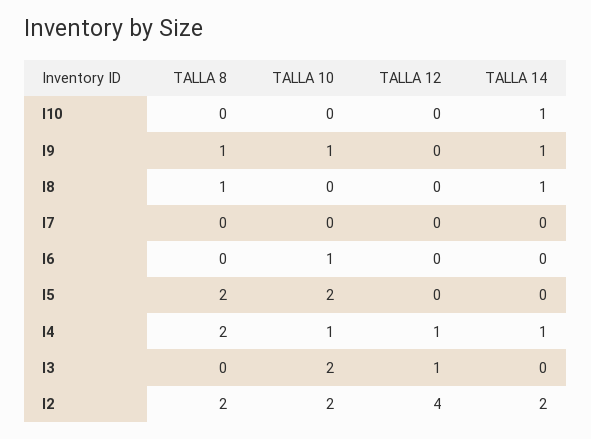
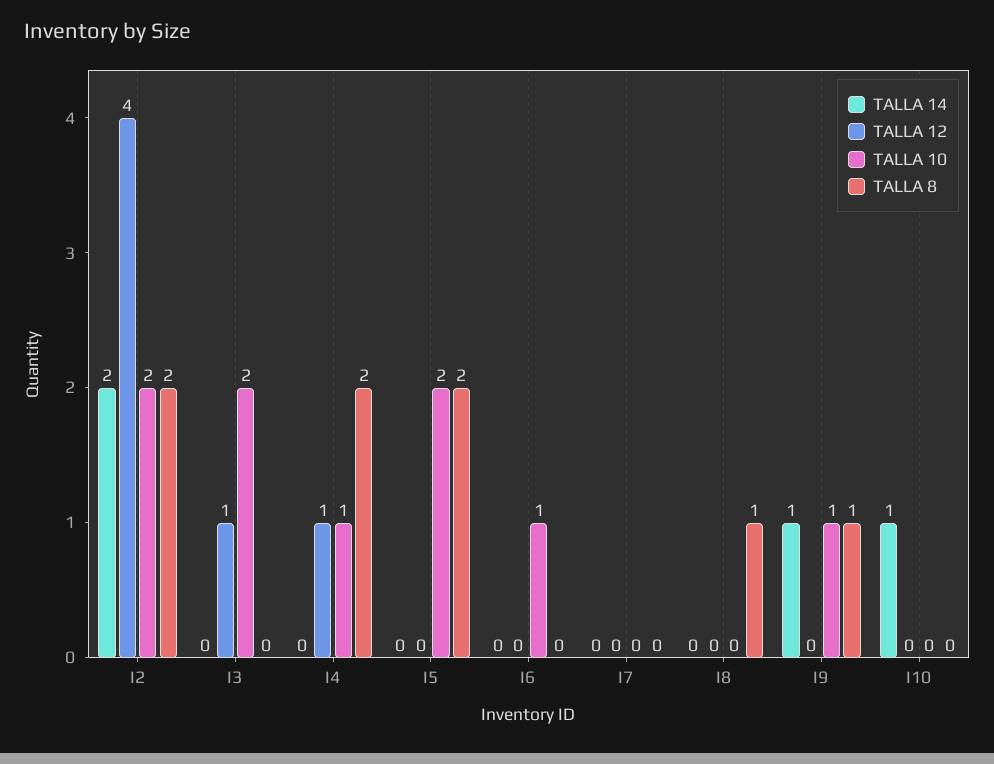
TALLA 14, I8: 1 -> 0
TALLA 14, I4: 1 -> 0

